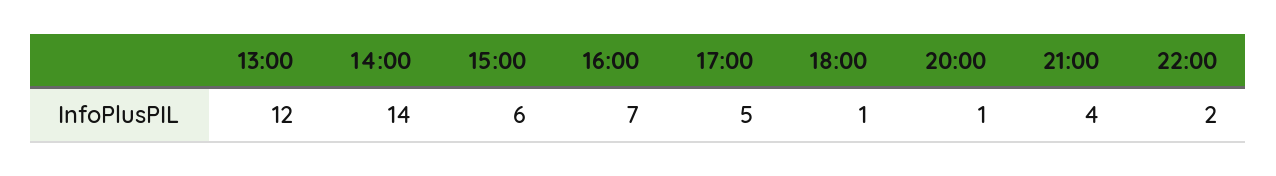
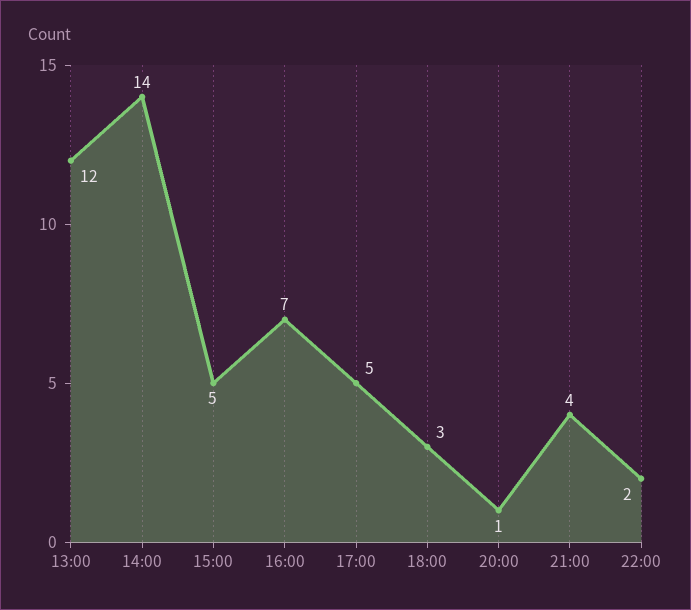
15:00: 6 -> 5
18:00: 1 -> 3

